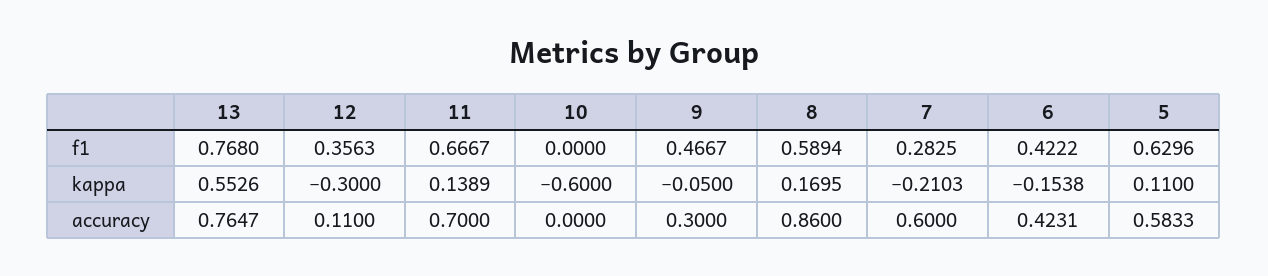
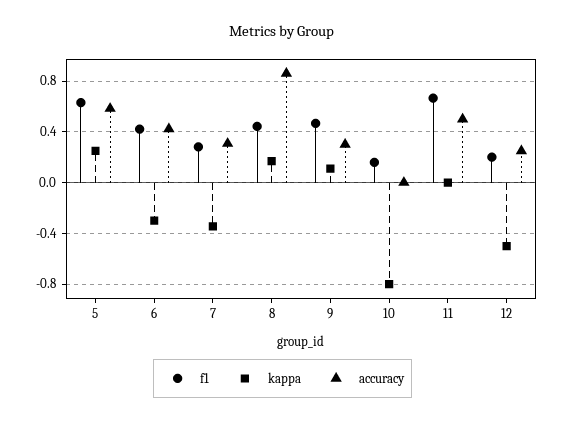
f1, 13: 0.768 -> none
f1, 12: 0.3563 -> 0.2
f1, 10: 0 -> 0.15
f1, 8: 0.5894 -> 0.45
kappa, 13: 0.5526 -> none
kappa, 12: -0.3 -> -0.5
kappa, 11: 0.1389 -> 0
kappa, 10: -0.6 -> -0.8
kappa, 9: -0.05 -> 0.1
kappa, 7: -0.2103 -> -0.35
kappa, 6: -0.1538 -> -0.3
kappa, 5: 0.11 -> 0.25
accuracy, 13: 0.7647 -> none
accuracy, 12: 0.11 -> 0.25
accuracy, 11: 0.7 -> 0.5
accuracy, 7: 0.6 -> 0.3

